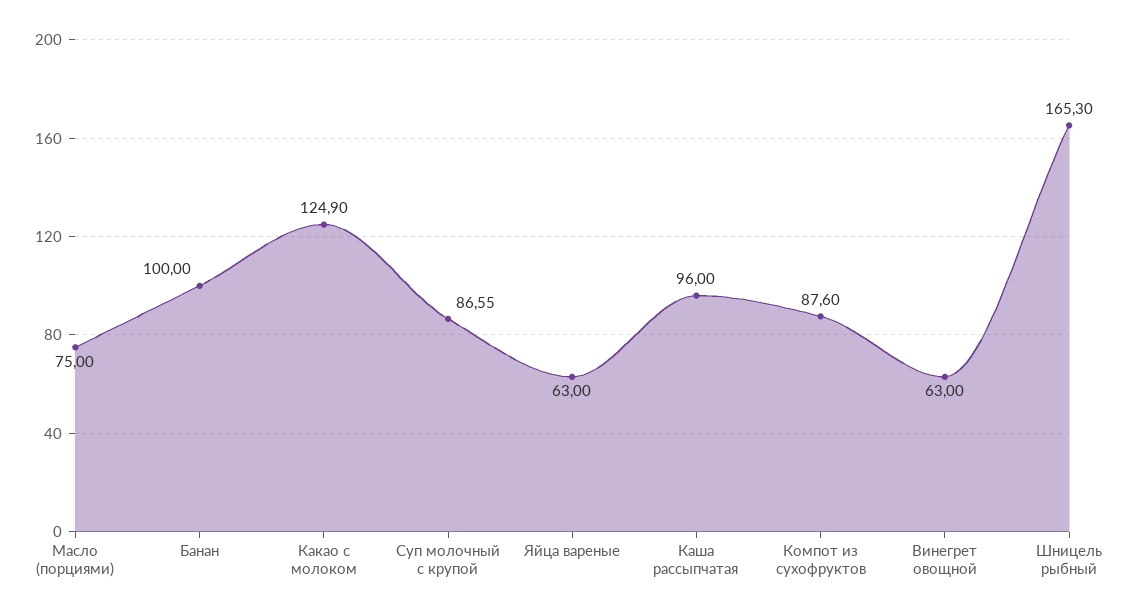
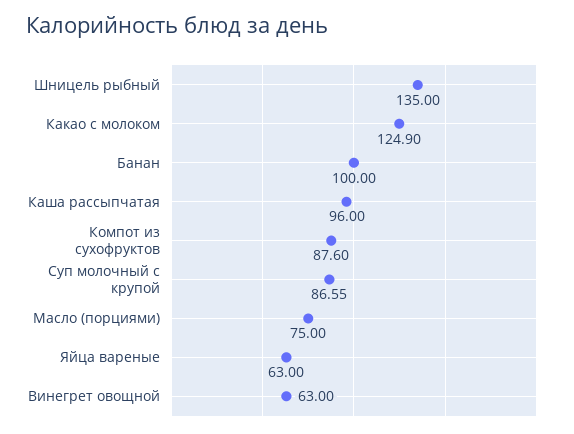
Шницель рыбный: 165.3 -> 135

